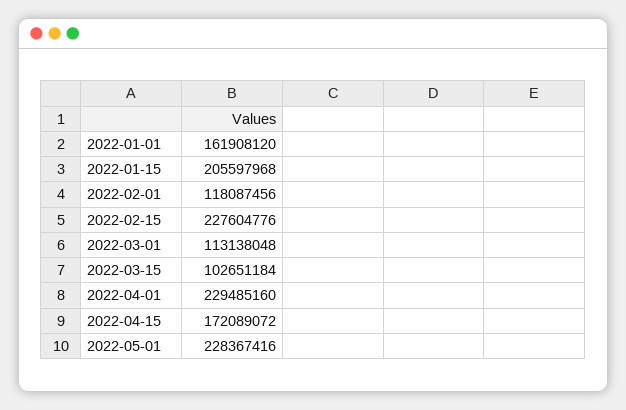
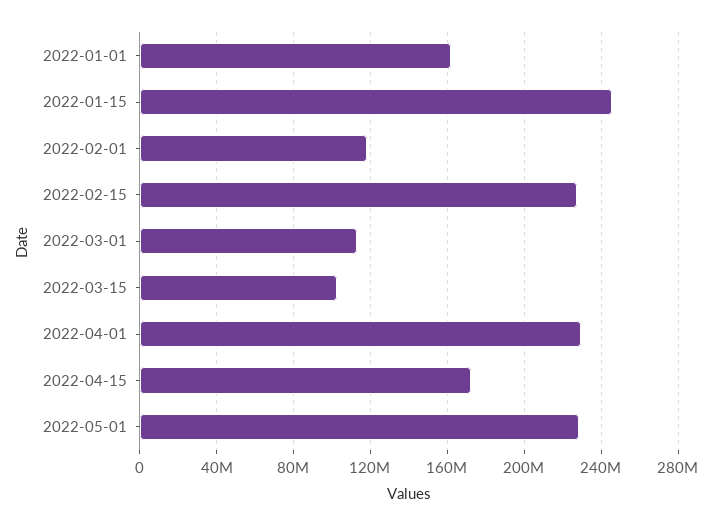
2022-01-15: 205597968 -> 245000000

